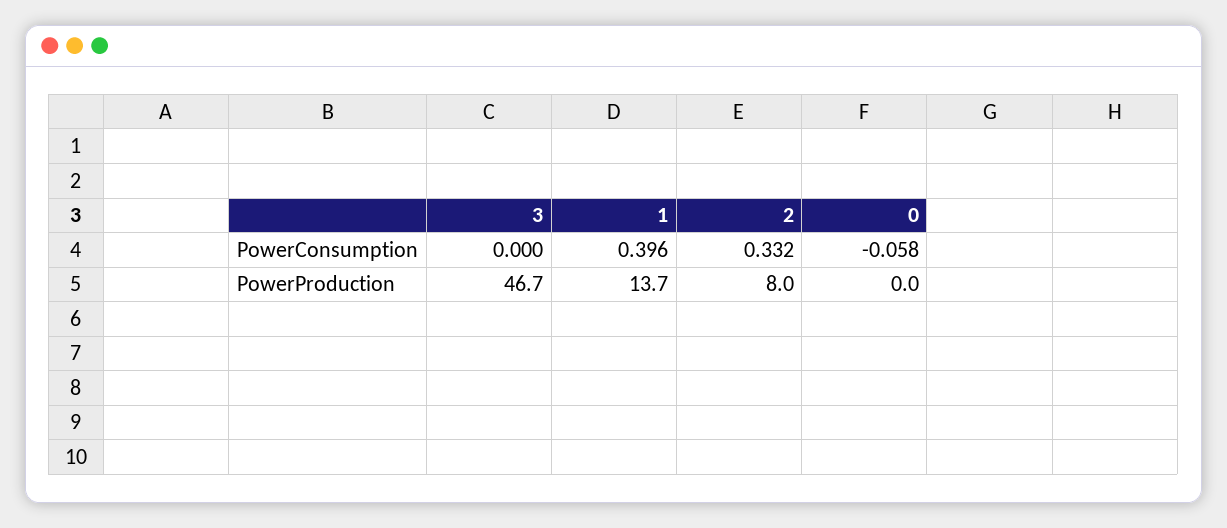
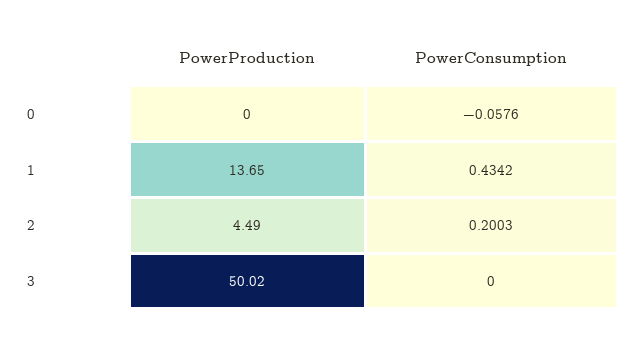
1, PowerConsumption: 0.396 -> 0.4342
2, PowerConsumption: 0.332 -> 0.2003
3, PowerProduction: 46.7 -> 50.02
2, PowerProduction: 8 -> 4.49

